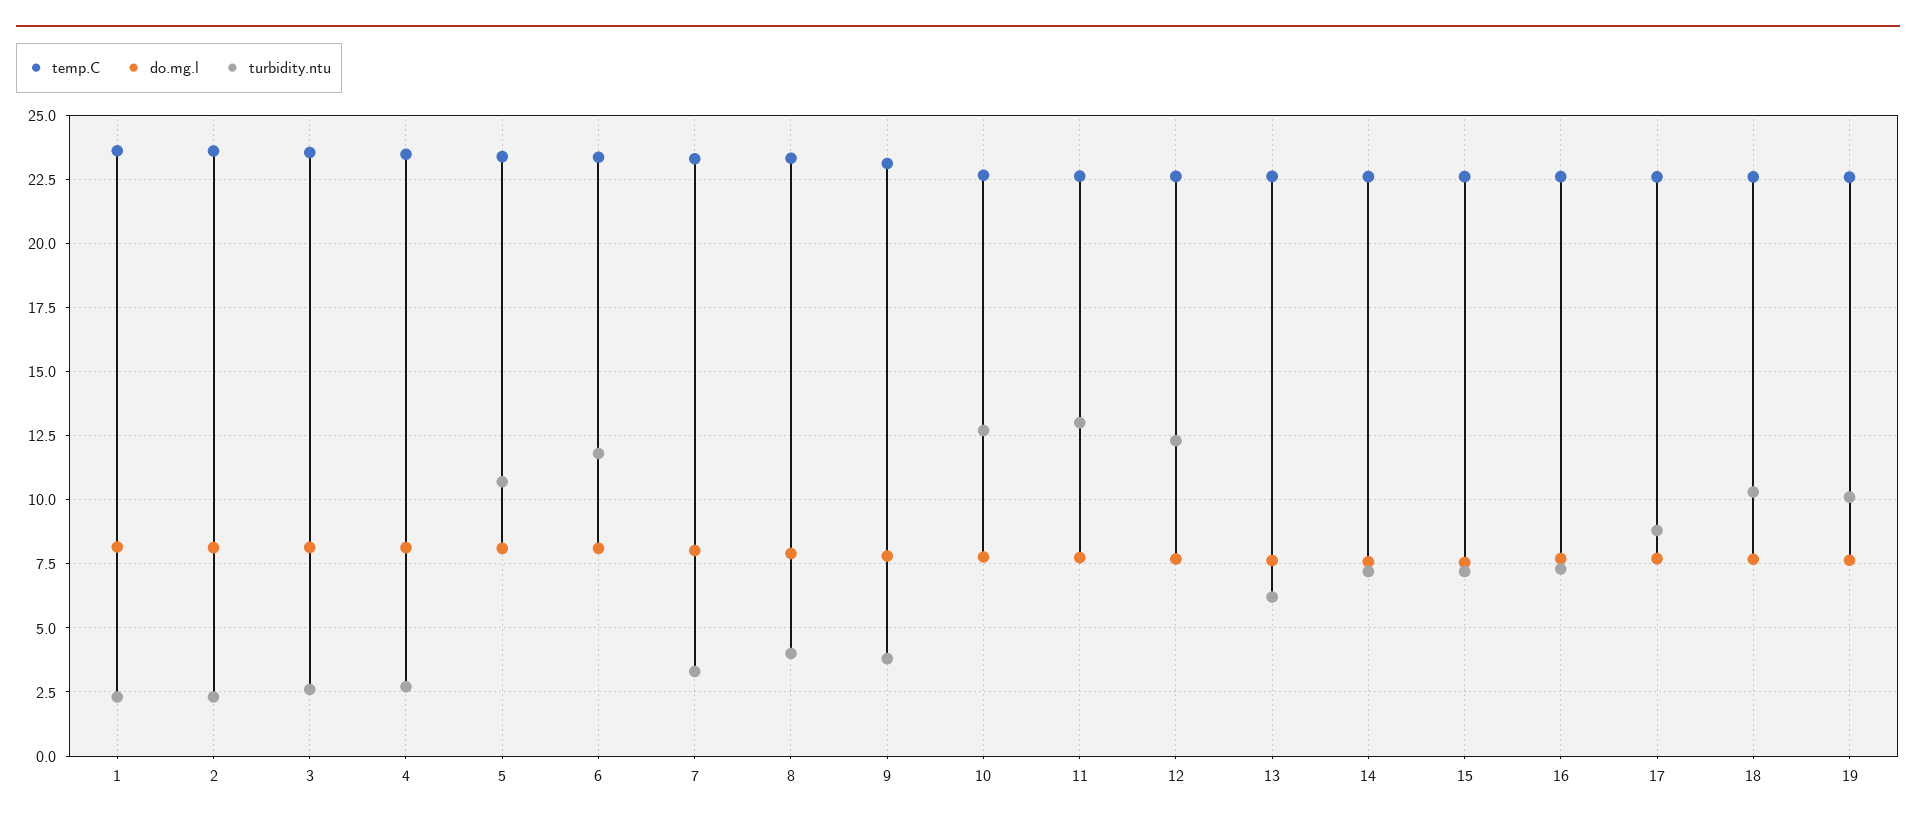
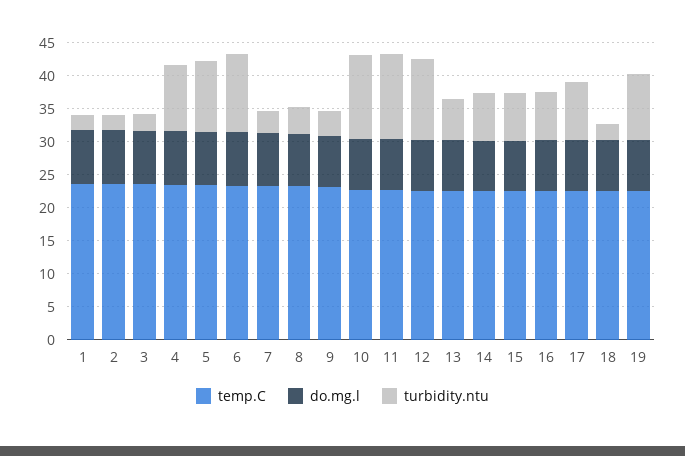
turbidity.ntu, 4: 2.75 -> 10
turbidity.ntu, 18: 10.25 -> 2.5

